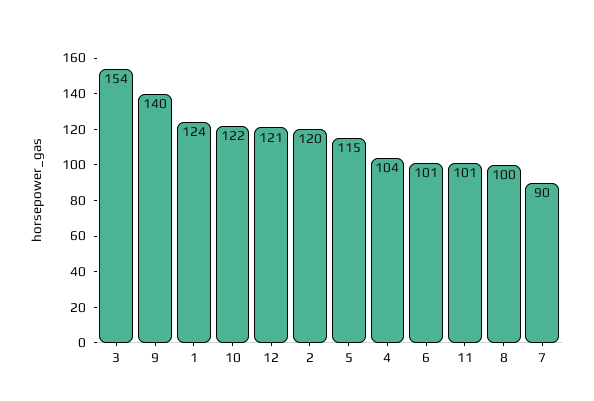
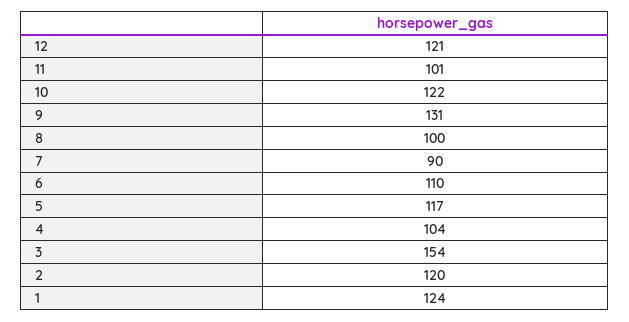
9: 140 -> 131
5: 115 -> 117
6: 101 -> 110

